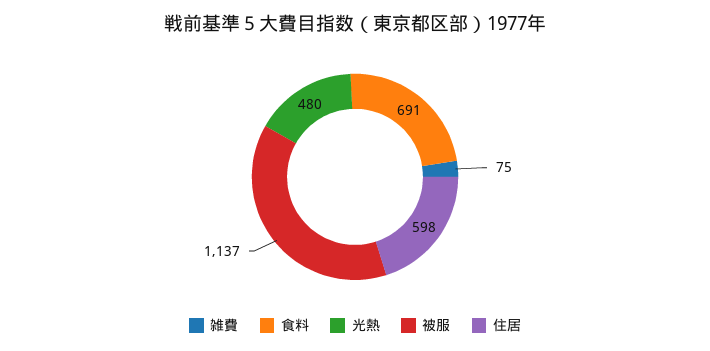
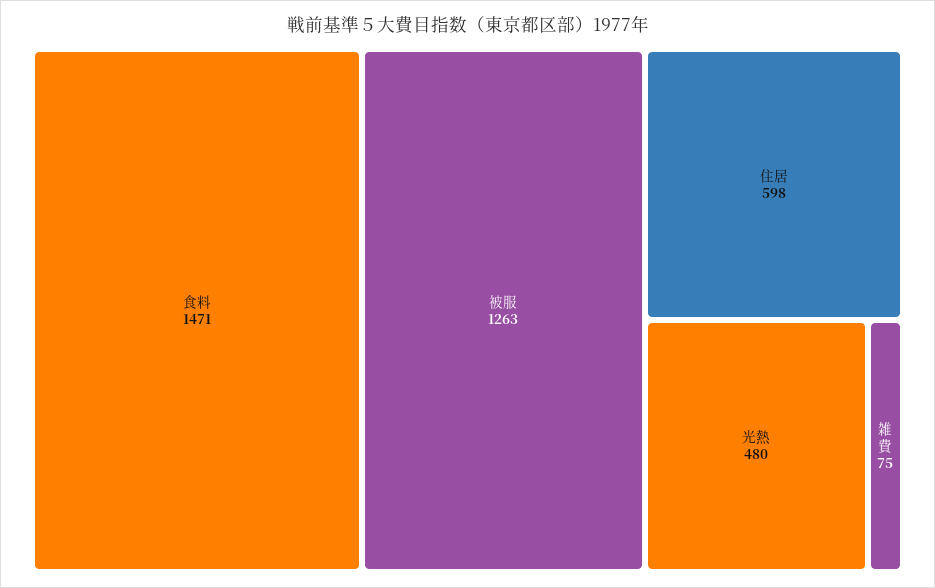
食料: 691 -> 1471
被服: 1137 -> 1263

